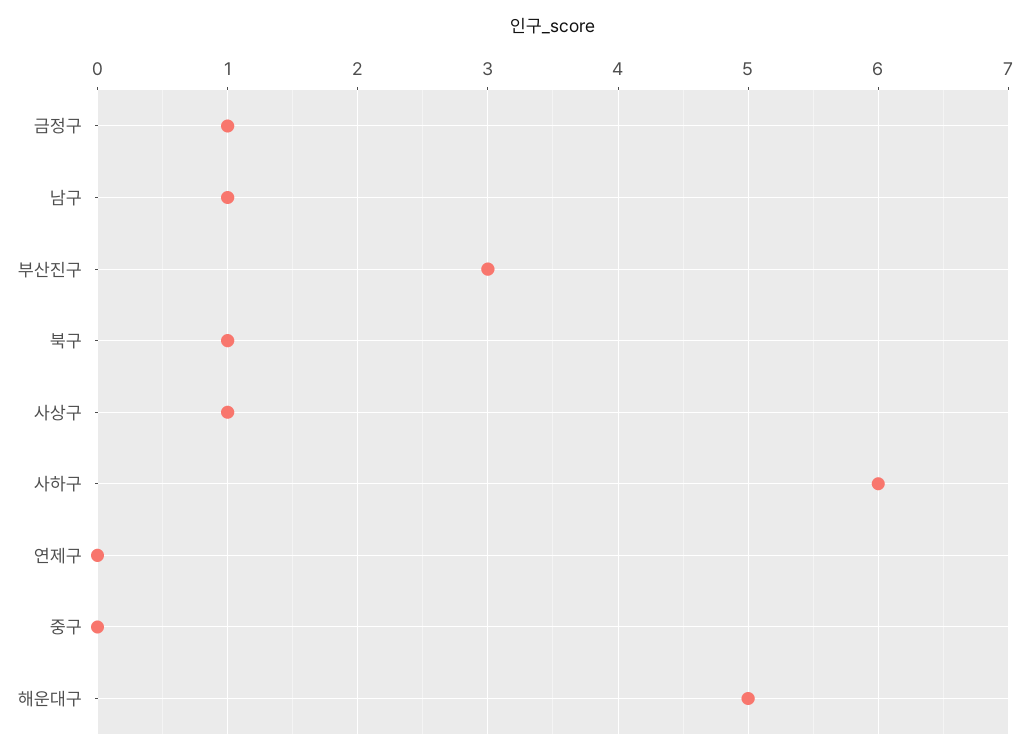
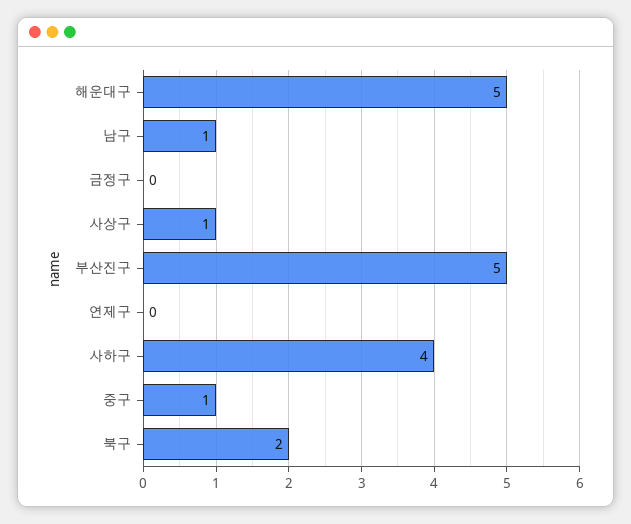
금정구: 1 -> 0
부산진구: 3 -> 5
북구: 1 -> 2
사하구: 6 -> 4
중구: 0 -> 1

